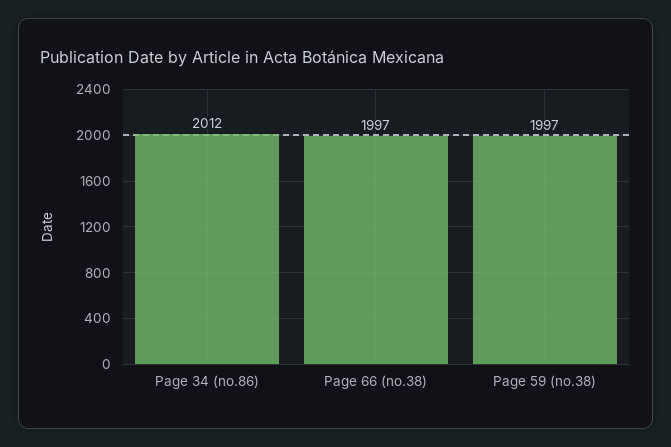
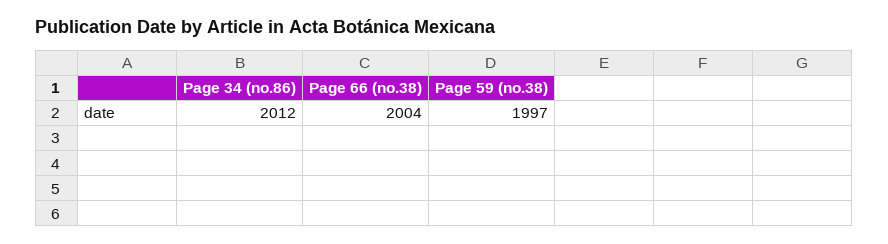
Page 66 (no.38): 1997 -> 2004

